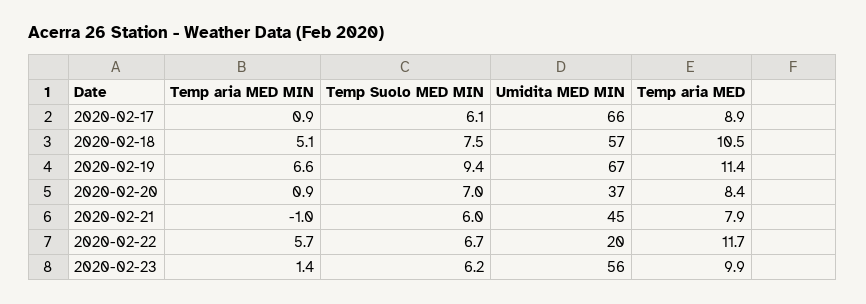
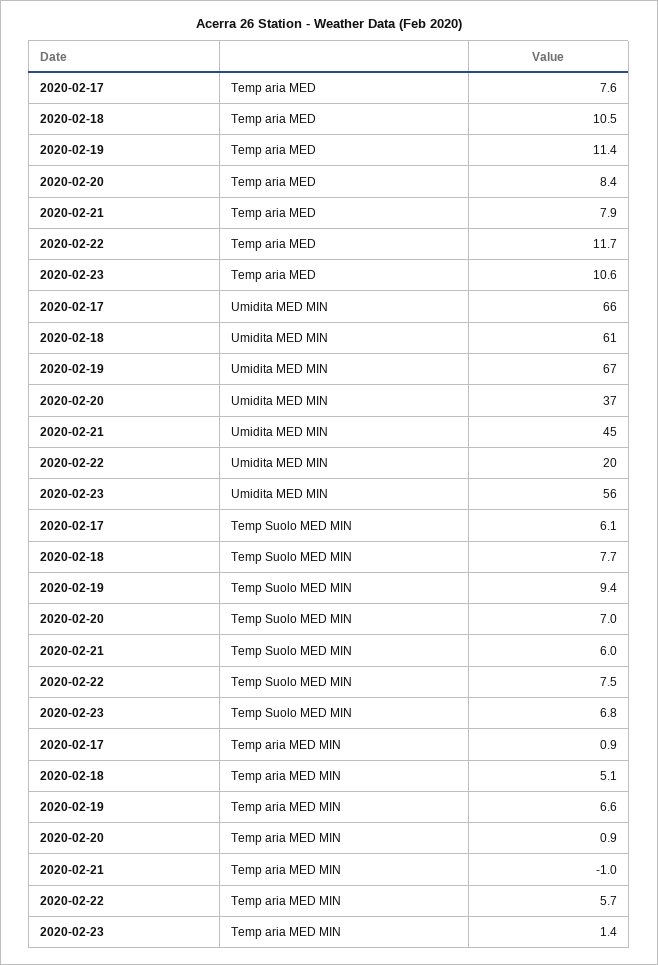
Temp aria MED, 2020-02-17: 8.9 -> 7.6
Temp Suolo MED MIN, 2020-02-18: 7.5 -> 7.7
Umidita MED MIN, 2020-02-18: 57 -> 61
Temp Suolo MED MIN, 2020-02-22: 6.7 -> 7.5
Temp Suolo MED MIN, 2020-02-23: 6.2 -> 6.8
Temp aria MED, 2020-02-23: 9.9 -> 10.6

